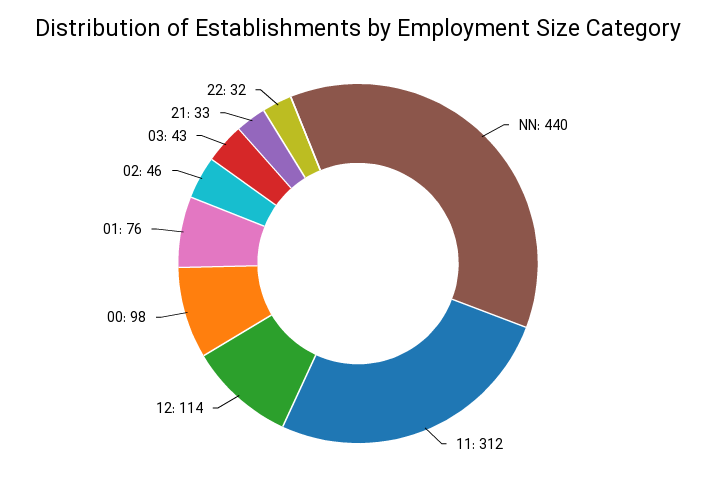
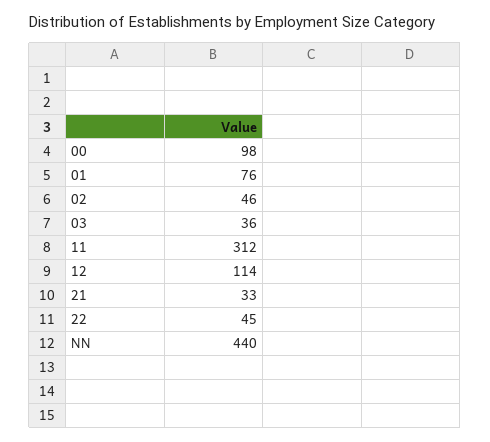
03: 43 -> 36
22: 32 -> 45

